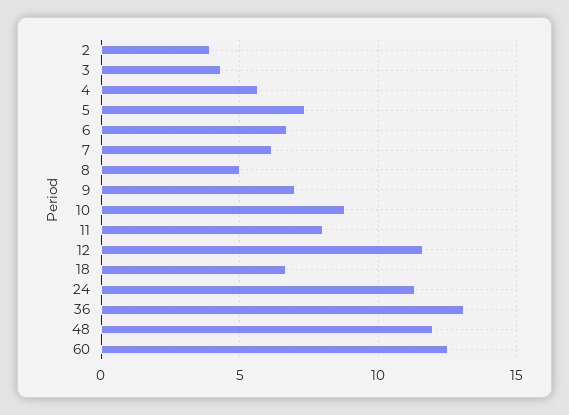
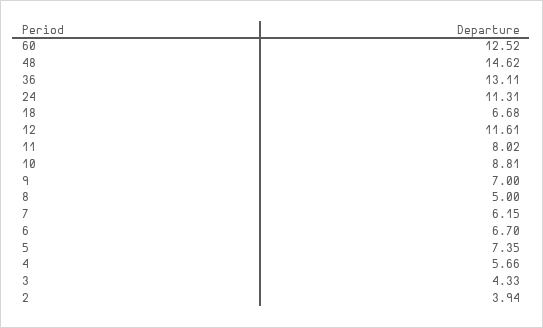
48: 12 -> 14.62

